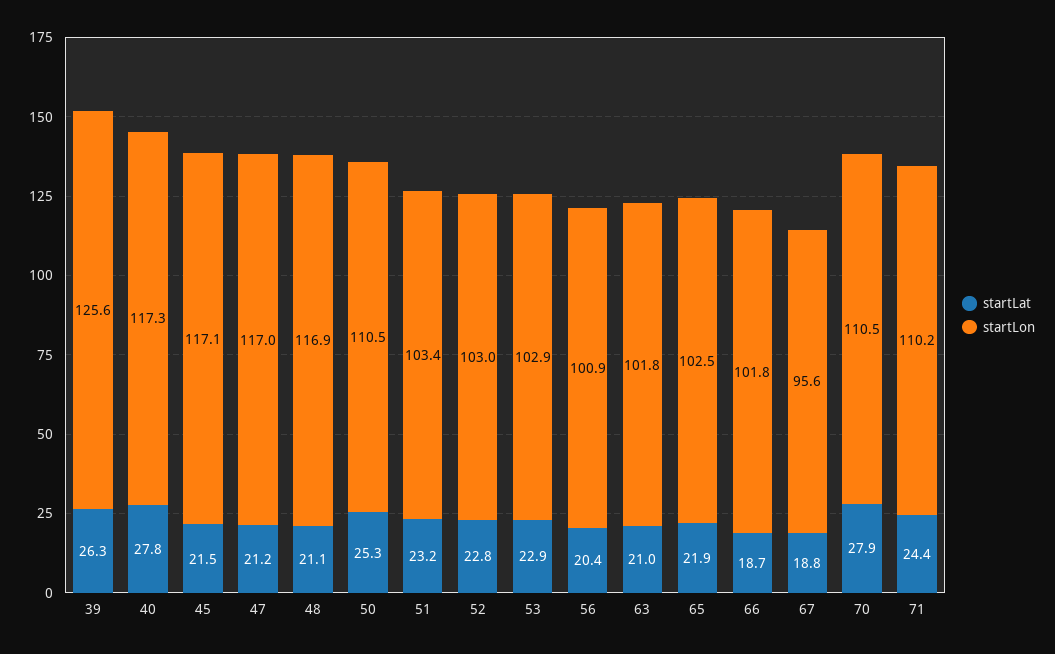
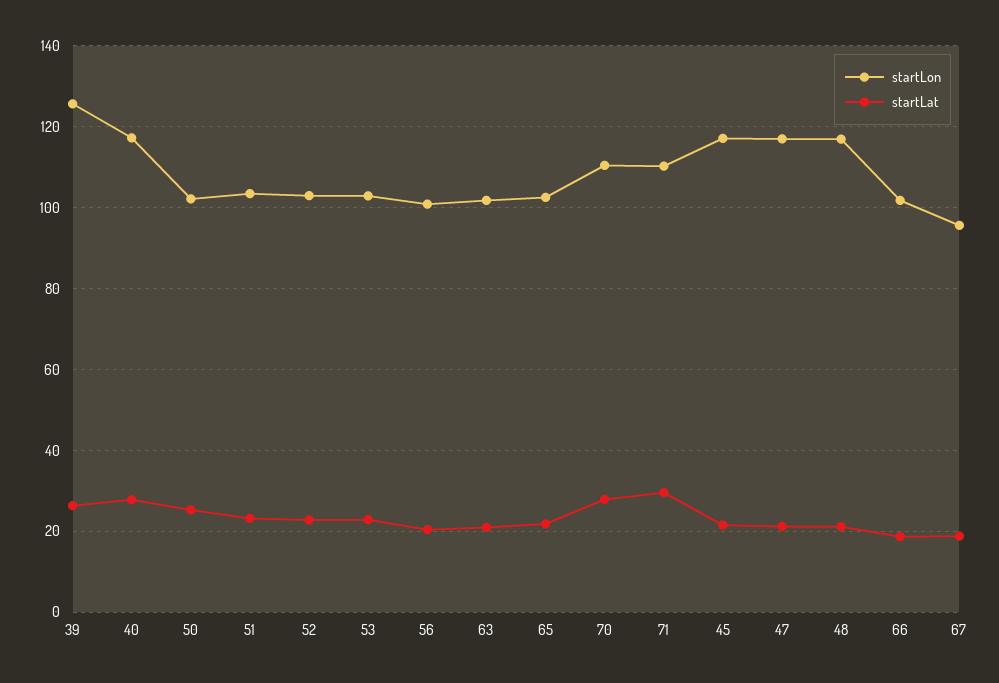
startLon, 50: 110.5 -> 102
startLat, 71: 24.4 -> 30

